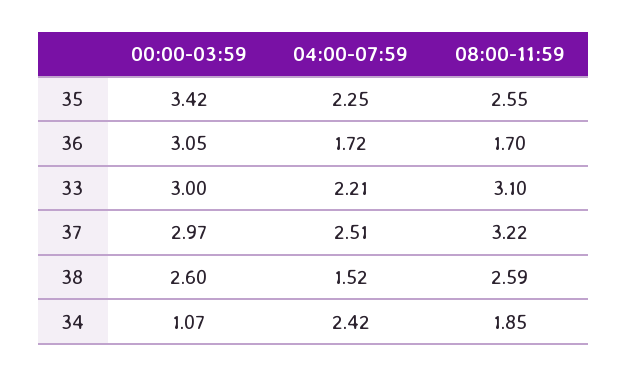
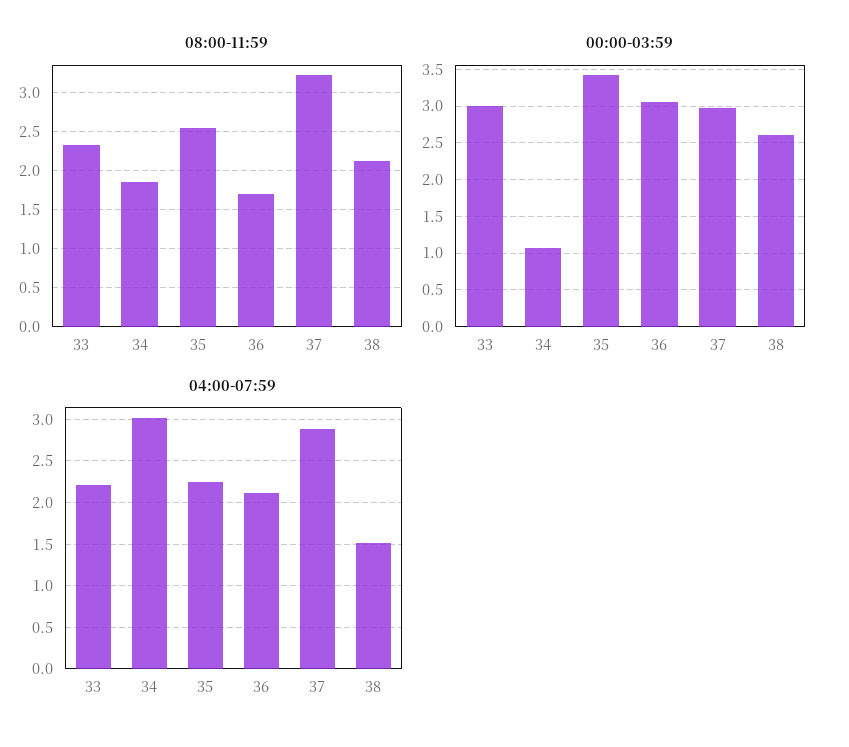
04:00-07:59, 36: 1.72 -> 2.1
08:00-11:59, 33: 3.1 -> 2.3
04:00-07:59, 37: 2.51 -> 2.9
08:00-11:59, 38: 2.59 -> 2.1
04:00-07:59, 34: 2.42 -> 3

